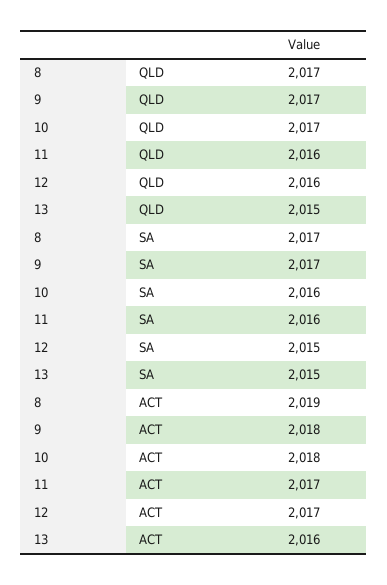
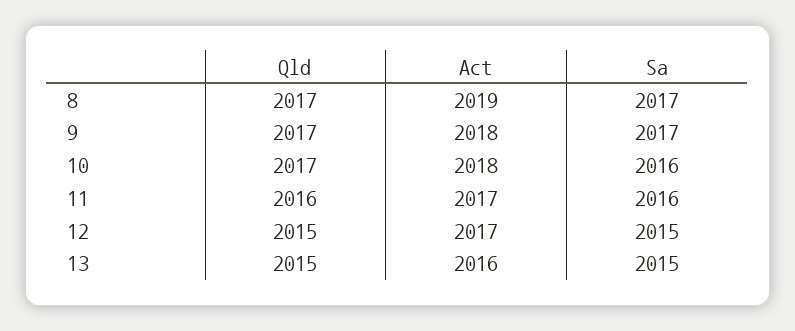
12, QLD: 2016 -> 2015

